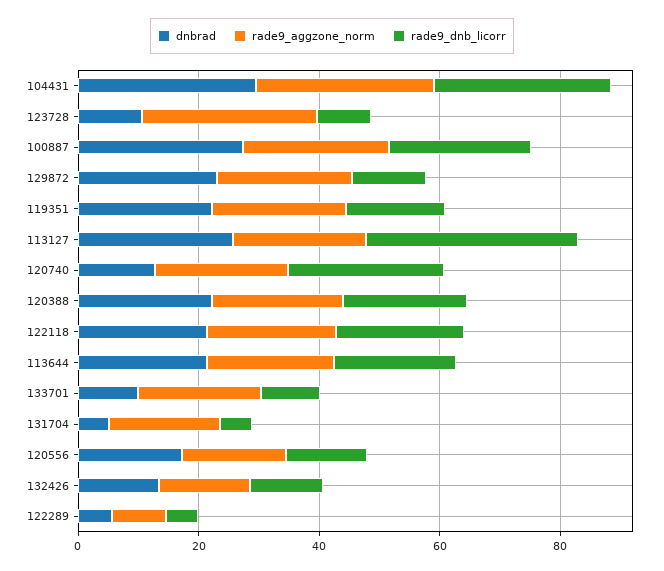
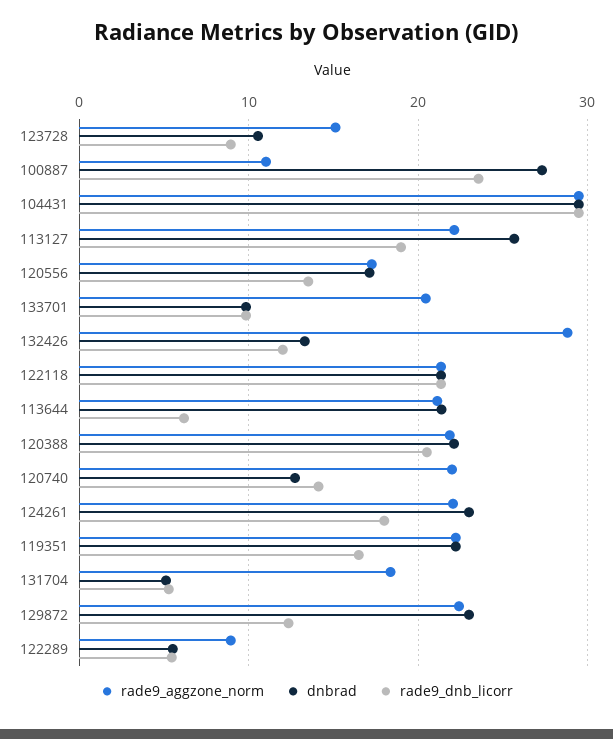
rade9_aggzone_norm, 123728: 30 -> 15
rade9_aggzone_norm, 100887: 25 -> 11
rade9_dnb_licorr, 113127: 35 -> 19
rade9_dnb_licorr, 120740: 25 -> 14
rade9_dnb_licorr, 113644: 20 -> 6
rade9_aggzone_norm, 132426: 15 -> 29
rade9_aggzone_norm, 124261: none -> 22
dnbrad, 124261: none -> 23
rade9_dnb_licorr, 124261: none -> 18

